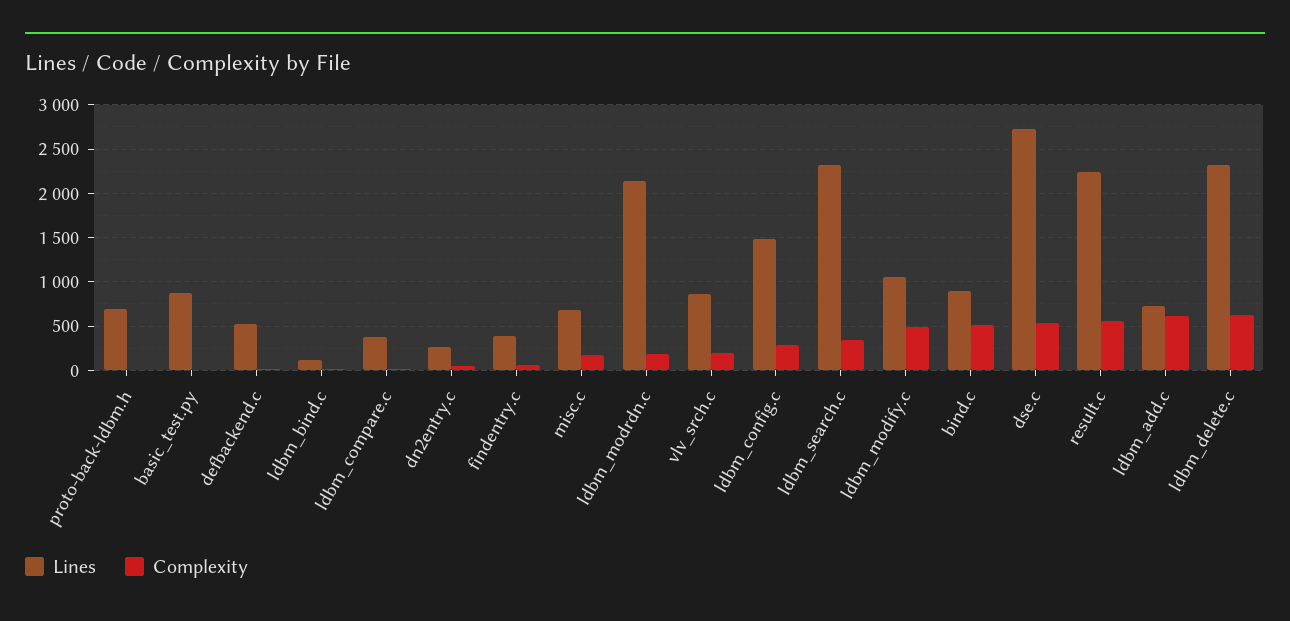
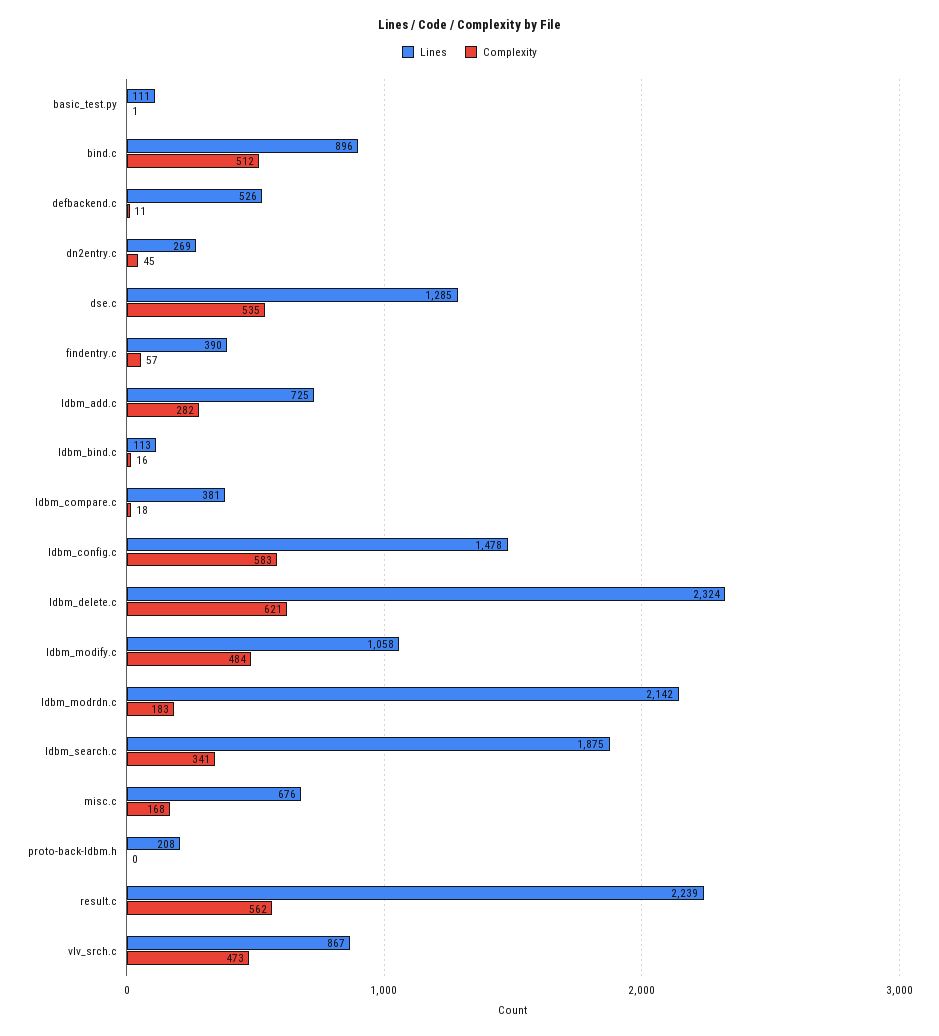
Lines, proto-back-ldbm.h: 700 -> 208
Lines, basic_test.py: 900 -> 111
Complexity, vlv_srch.c: 200 -> 473
Complexity, ldbm_config.c: 300 -> 583
Lines, ldbm_search.c: 2300 -> 1875
Lines, dse.c: 2700 -> 1285
Complexity, ldbm_add.c: 600 -> 282

